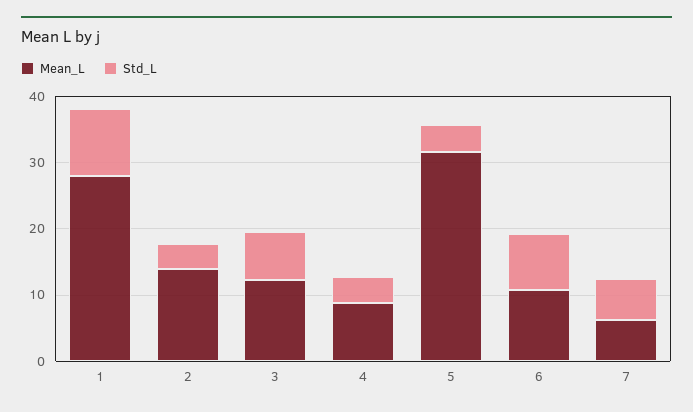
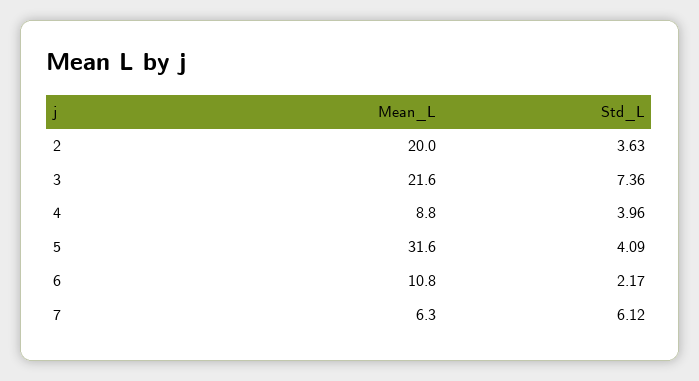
Mean_L, 1: 28 -> none
Std_L, 1: 10 -> none
Mean_L, 2: 14 -> 20
Mean_L, 3: 12 -> 21.6
Std_L, 6: 8 -> 2.17

